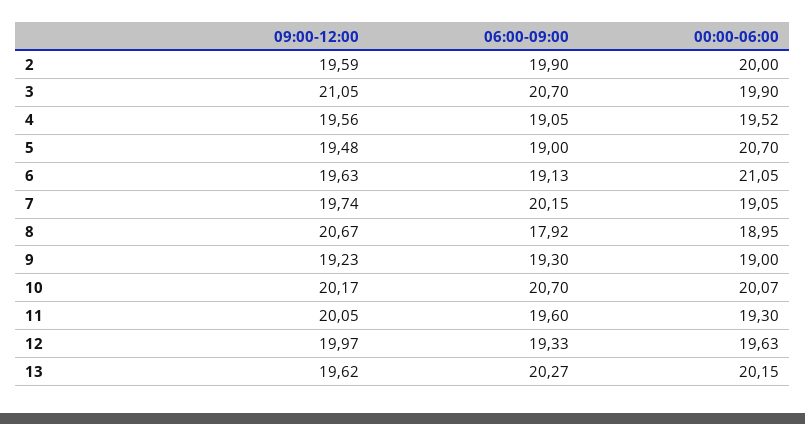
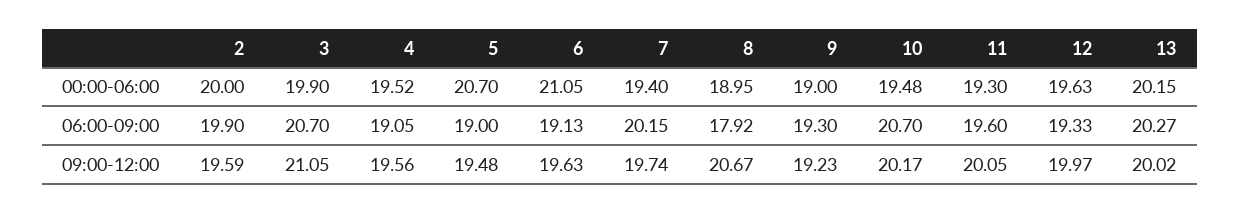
00:00-06:00, 7: 19.05 -> 19.4
00:00-06:00, 10: 20.07 -> 19.48
09:00-12:00, 13: 19.62 -> 20.02

